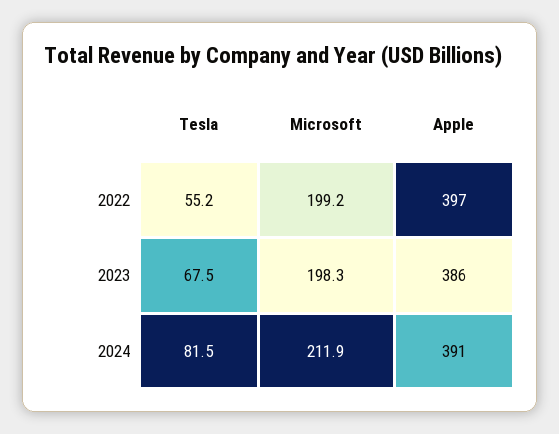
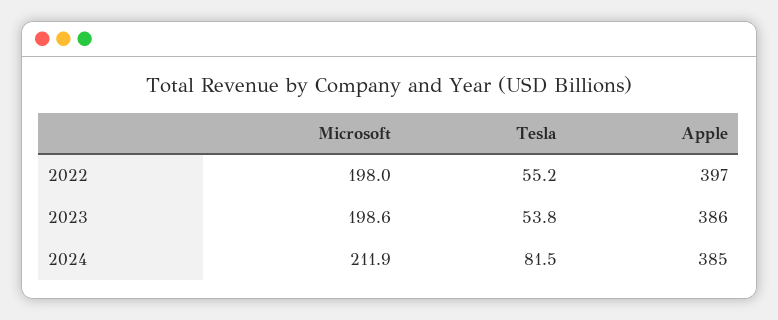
Microsoft, 2022: 199.2 -> 198
Tesla, 2023: 67.5 -> 53.8
Microsoft, 2023: 198.3 -> 198.6
Apple, 2024: 391 -> 385

